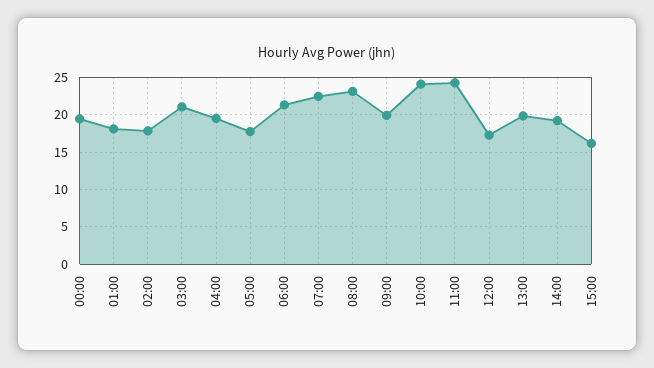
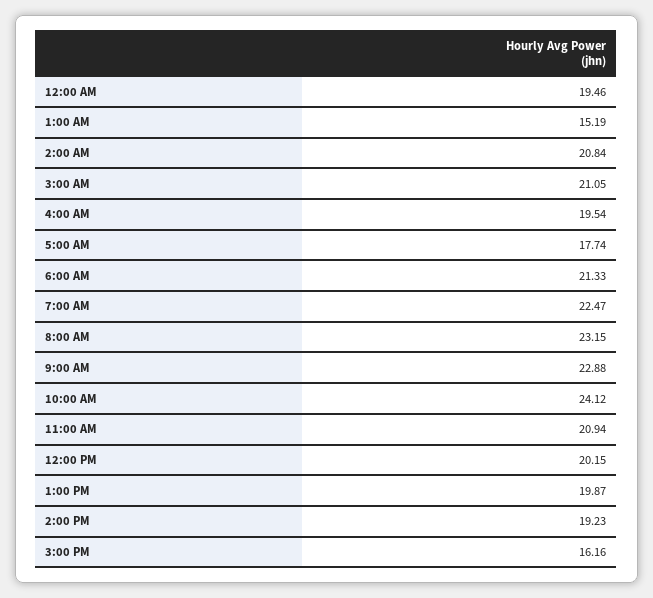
01:00: 18 -> 15.19
02:00: 18 -> 20.84
09:00: 20 -> 22.88
11:00: 24 -> 20.94
12:00: 17 -> 20.15

